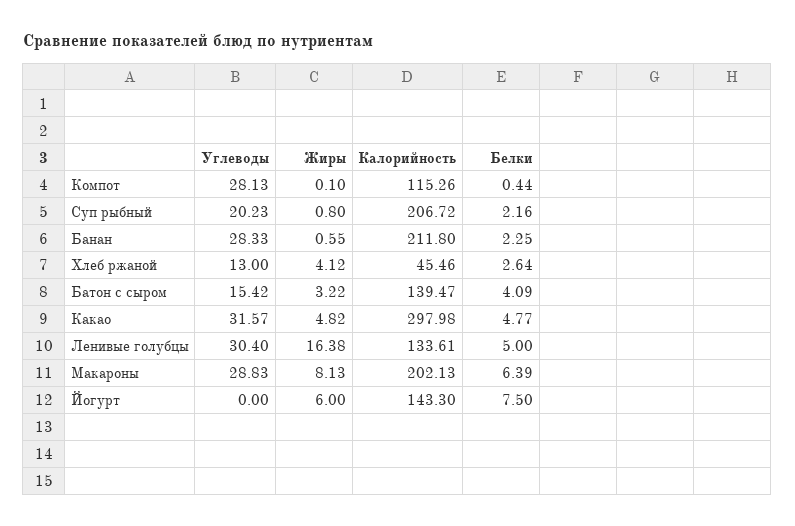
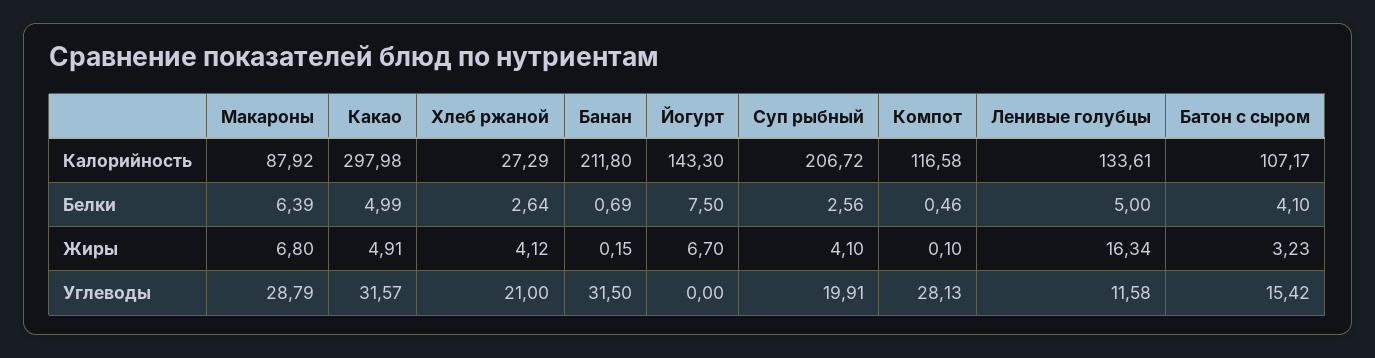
Калорийность, Компот: 115.26 -> 116.58
Белки, Компот: 0.44 -> 0.46
Углеводы, Суп рыбный: 20.23 -> 19.91
Жиры, Суп рыбный: 0.8 -> 4.1
Белки, Суп рыбный: 2.16 -> 2.56
Углеводы, Банан: 28.33 -> 31.5
Жиры, Банан: 0.55 -> 0.15
Белки, Банан: 2.25 -> 0.69
Углеводы, Хлеб ржаной: 13 -> 21
Калорийность, Хлеб ржаной: 45.46 -> 27.29
Жиры, Батон с сыром: 3.22 -> 3.23
Калорийность, Батон с сыром: 139.47 -> 107.17
Белки, Батон с сыром: 4.09 -> 4.1
Жиры, Какао: 4.82 -> 4.91
Белки, Какао: 4.77 -> 4.99
Углеводы, Ленивые голубцы: 30.4 -> 11.58
Жиры, Ленивые голубцы: 16.38 -> 16.34
Углеводы, Макароны: 28.83 -> 28.79
Жиры, Макароны: 8.13 -> 6.8
Калорийность, Макароны: 202.13 -> 87.92
Жиры, Йогурт: 6 -> 6.7

